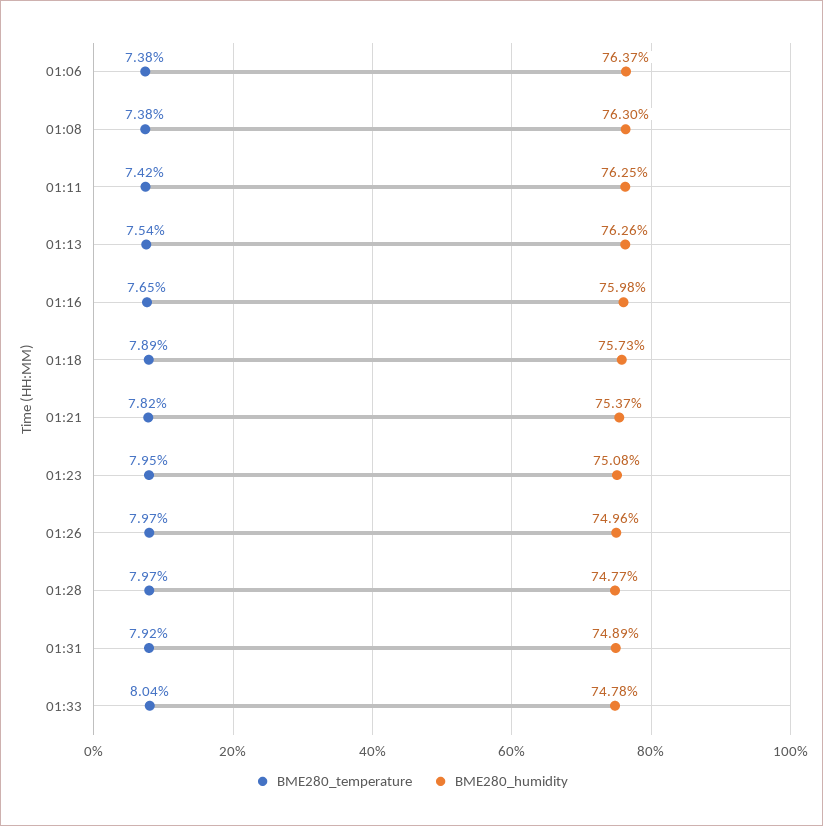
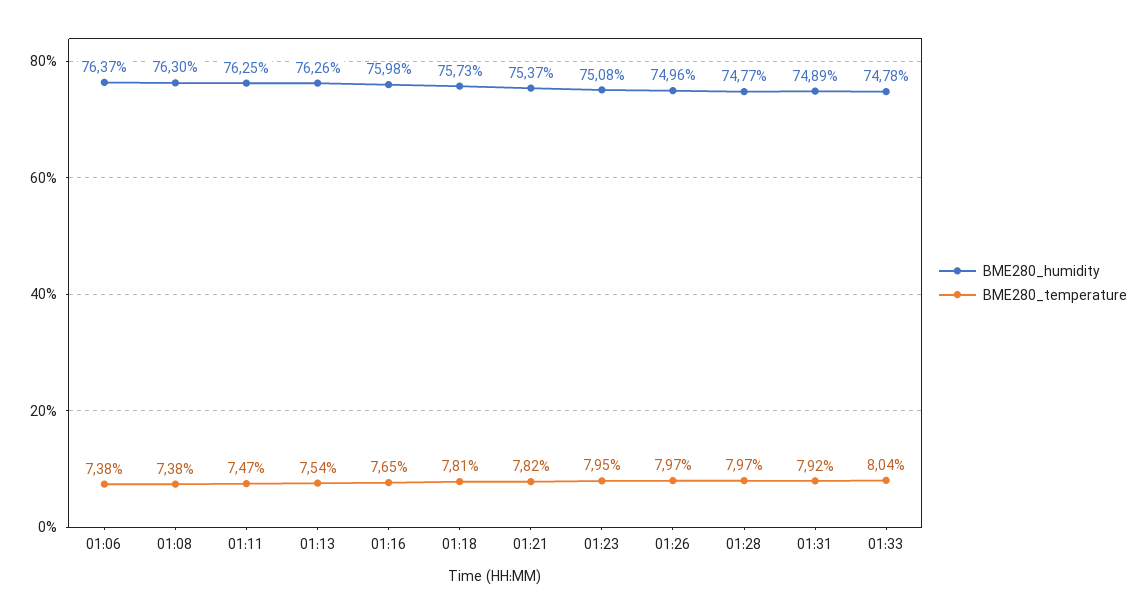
BME280_temperature, 01:11: 7.42 -> 7.47
BME280_temperature, 01:18: 7.89 -> 7.81

